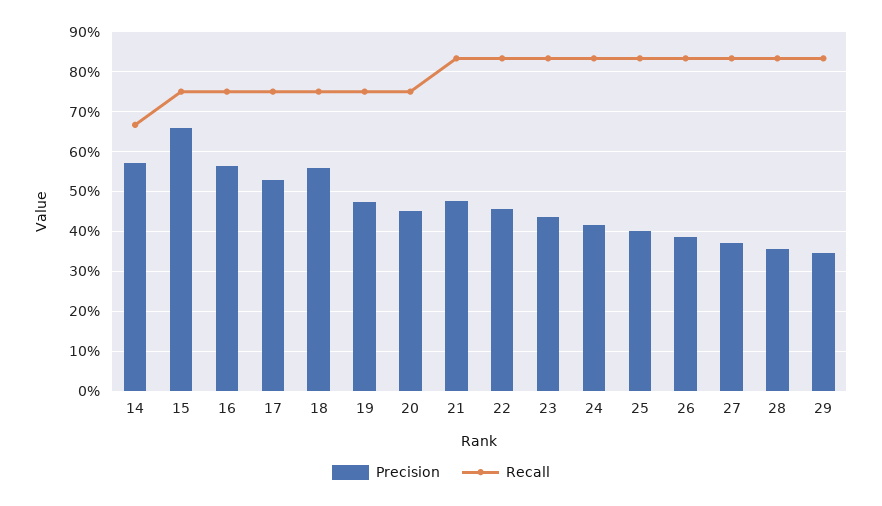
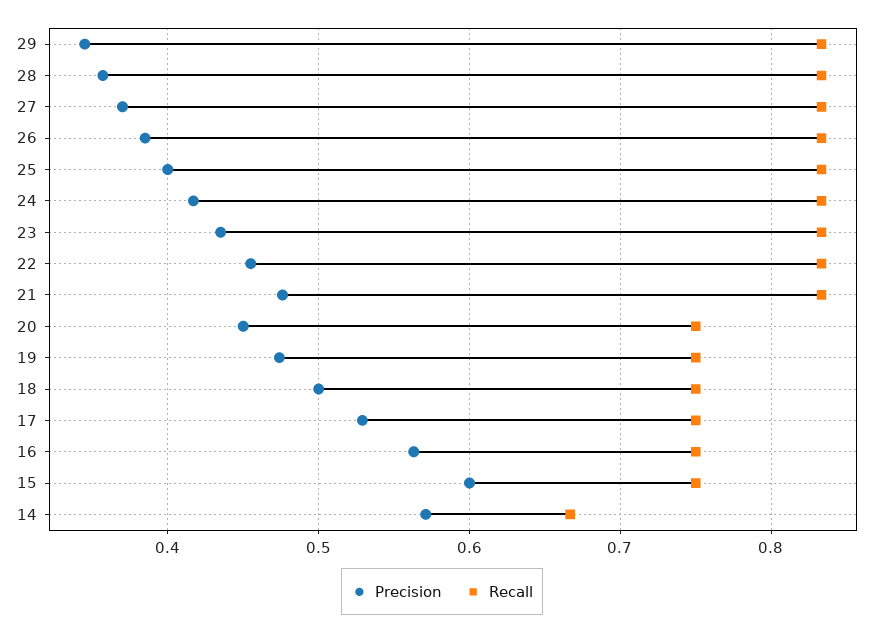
Precision, 15: 0.66 -> 0.6
Precision, 18: 0.56 -> 0.5

